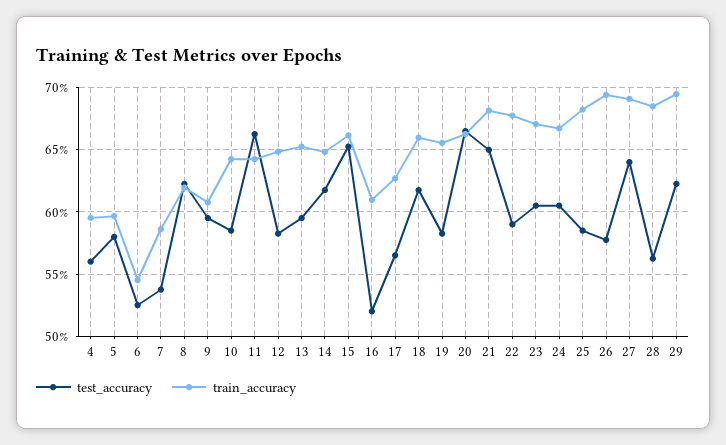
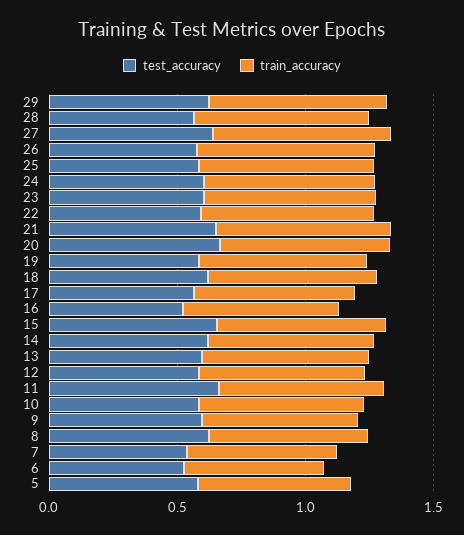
test_accuracy, 4: 0.56 -> none
train_accuracy, 4: 0.595 -> none

